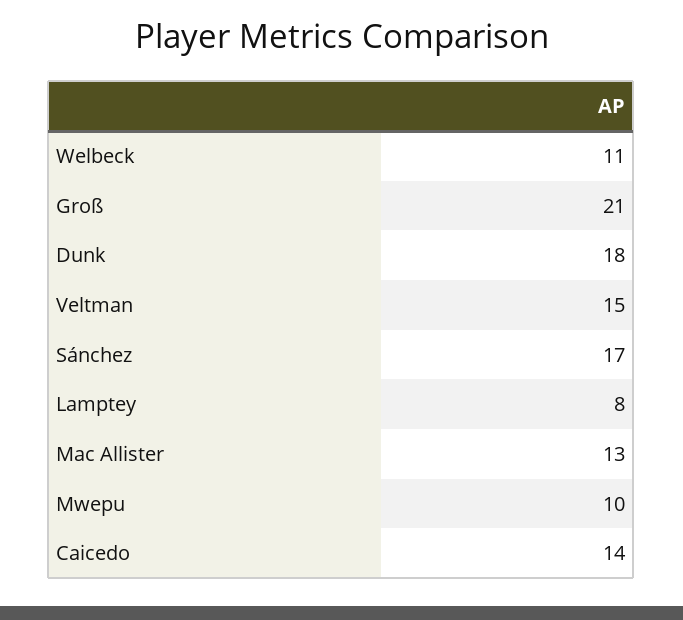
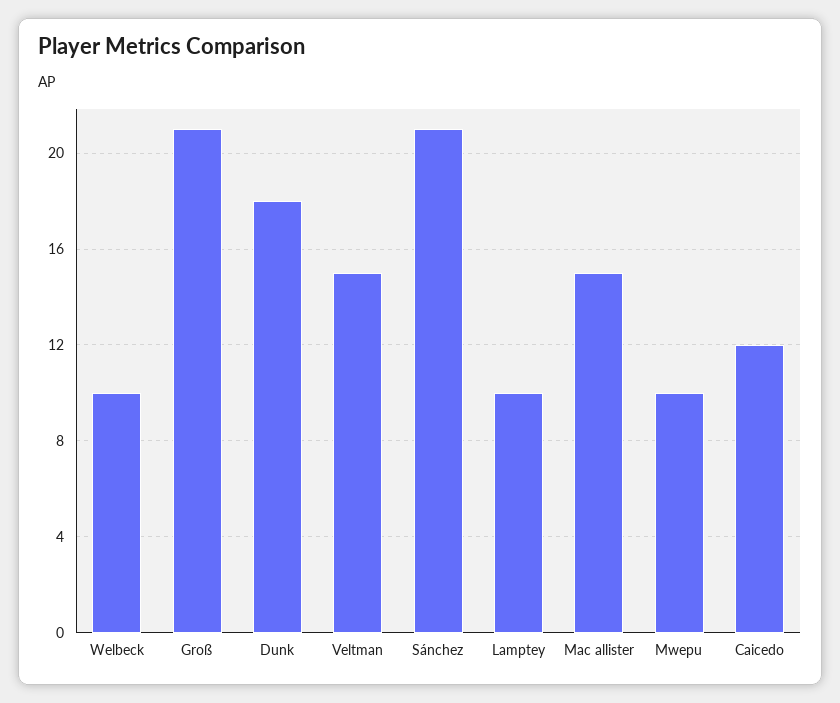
Welbeck: 11 -> 10
Sánchez: 17 -> 21
Lamptey: 8 -> 10
Mac Allister: 13 -> 15
Caicedo: 14 -> 12

